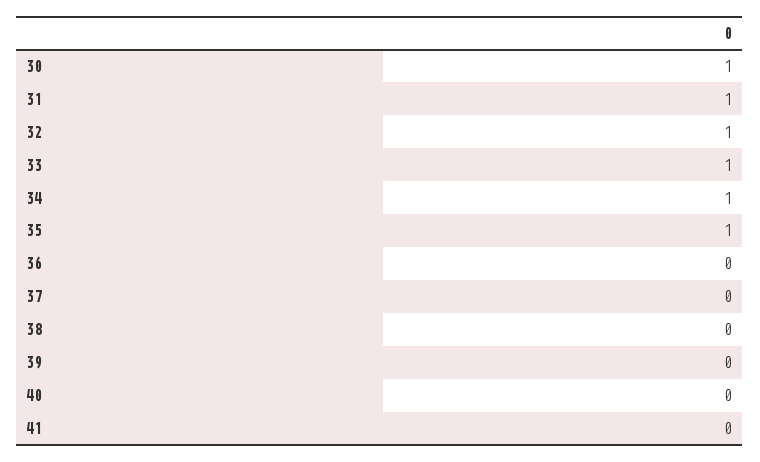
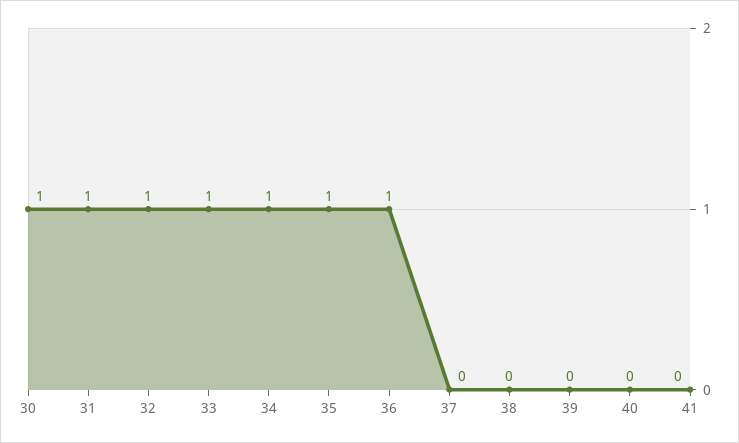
36: 0 -> 1

